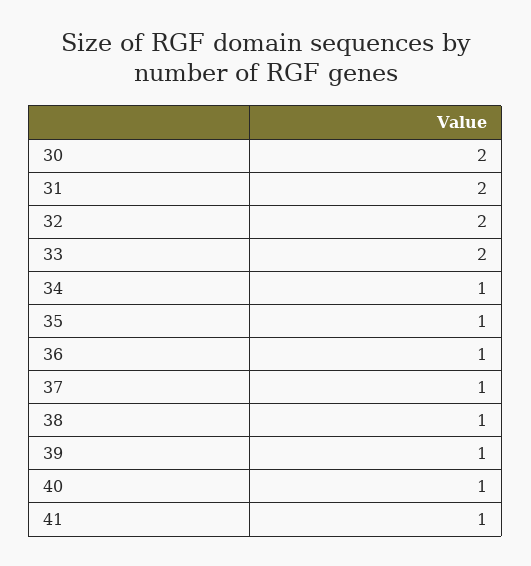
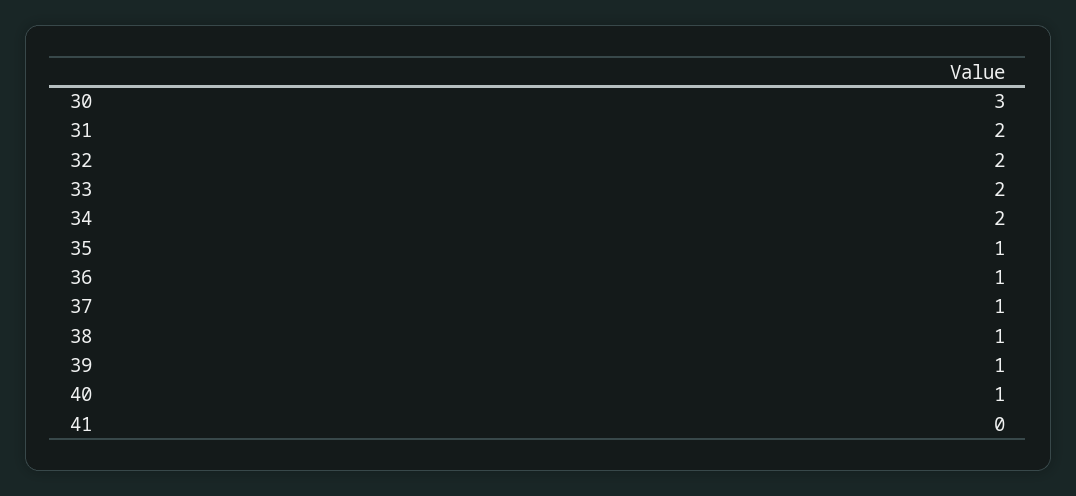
30: 2 -> 3
34: 1 -> 2
41: 1 -> 0

